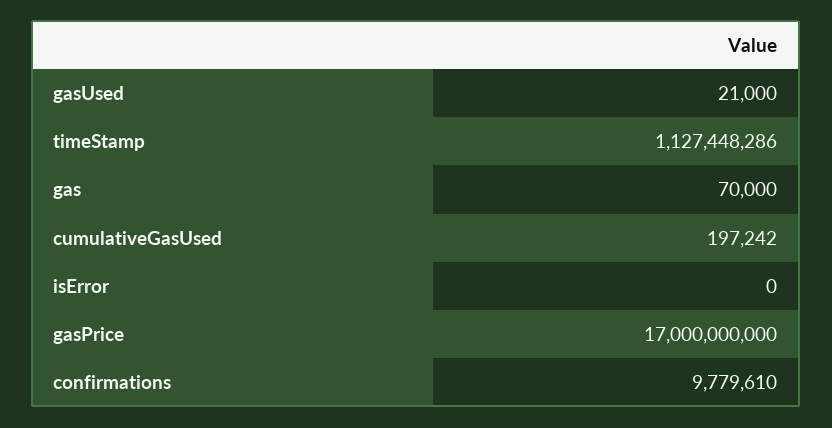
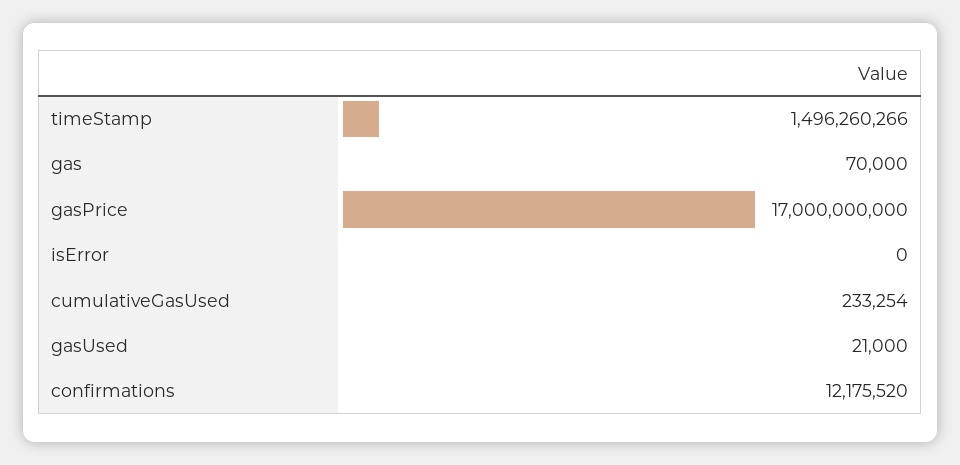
timeStamp: 1127448286 -> 1496260266
cumulativeGasUsed: 197242 -> 233254
confirmations: 9779610 -> 12175520

